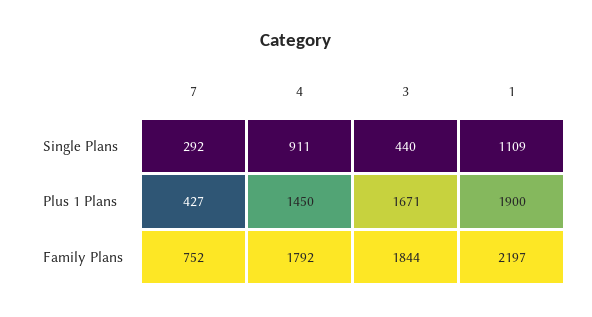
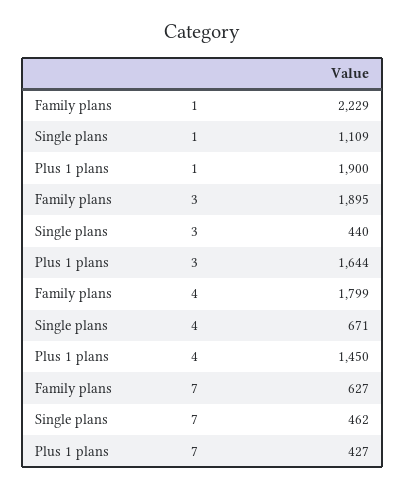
7, Single Plans: 292 -> 462
4, Single Plans: 911 -> 671
3, Plus 1 Plans: 1671 -> 1644
7, Family Plans: 752 -> 627
4, Family Plans: 1792 -> 1799
3, Family Plans: 1844 -> 1895
1, Family Plans: 2197 -> 2229

